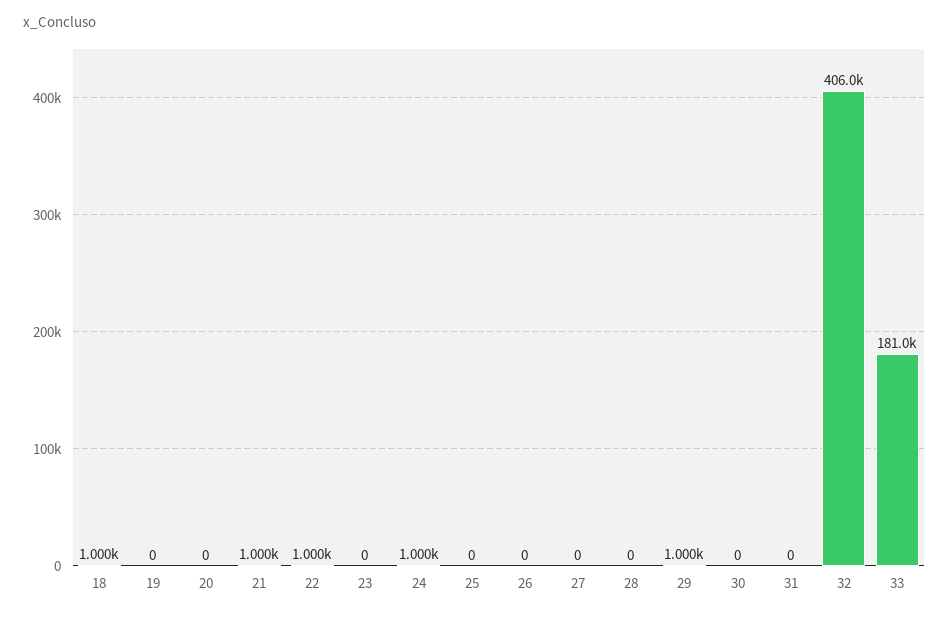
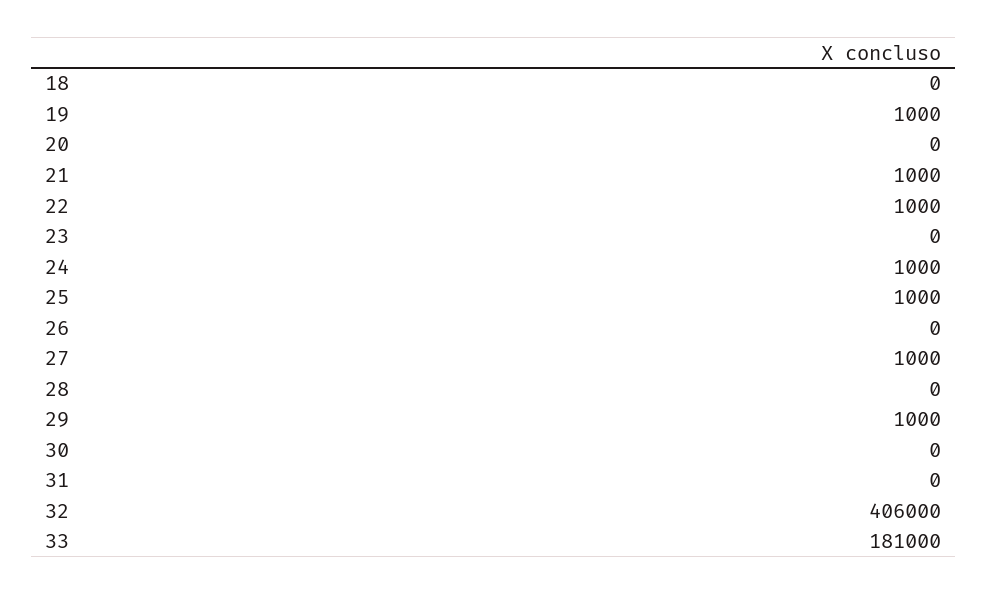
18: 1000 -> 0
19: 0 -> 1000
25: 0 -> 1000
27: 0 -> 1000

